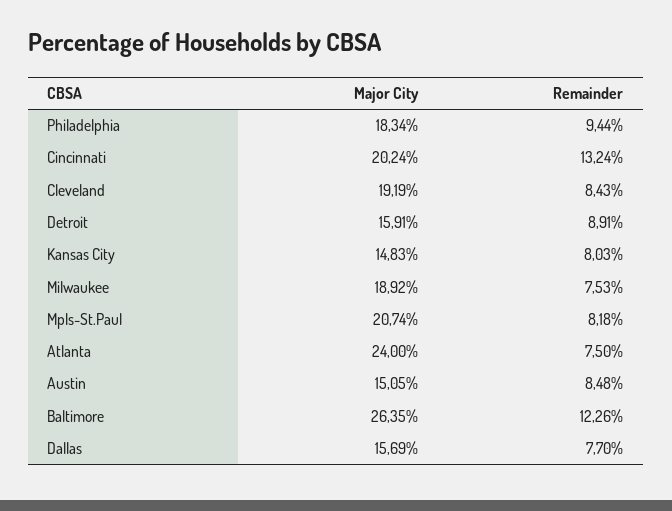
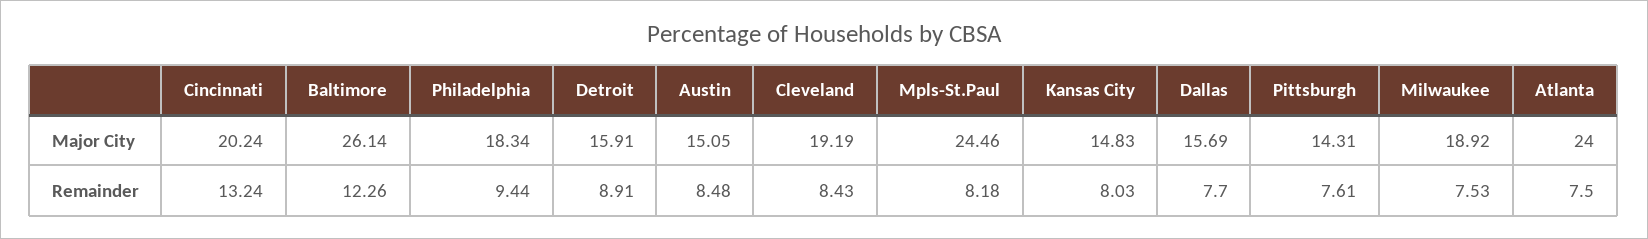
Major City, Mpls-St.Paul: 20.74 -> 24.46
Major City, Baltimore: 26.35 -> 26.14
Major City, Pittsburgh: none -> 14.31
Remainder, Pittsburgh: none -> 7.61

